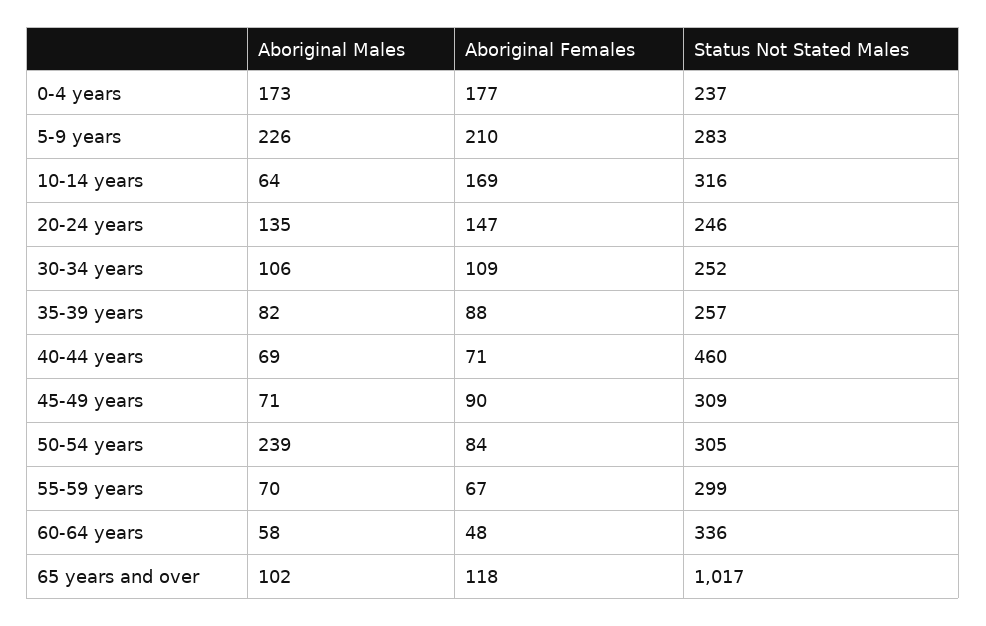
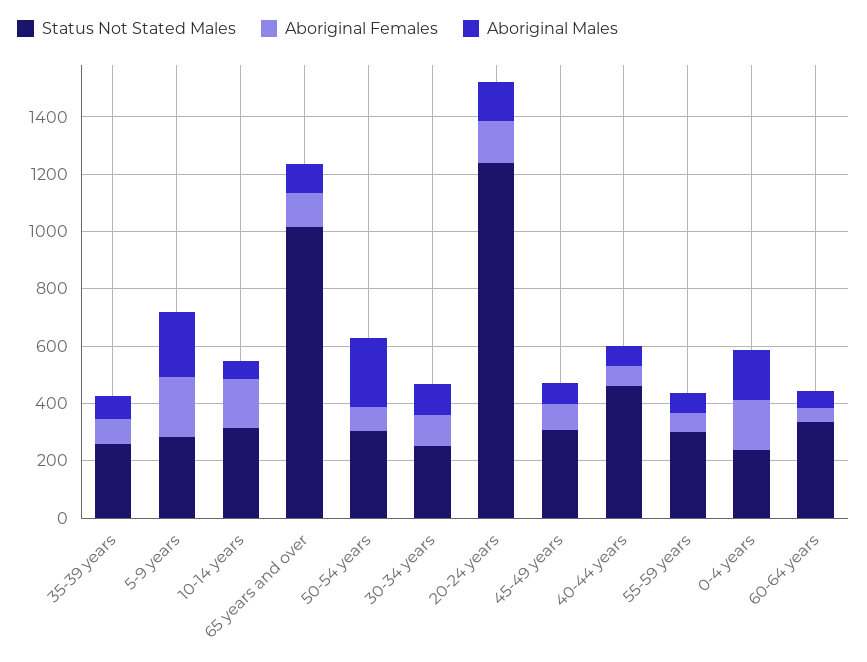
Status Not Stated Males, 20-24 years: 246 -> 1250

